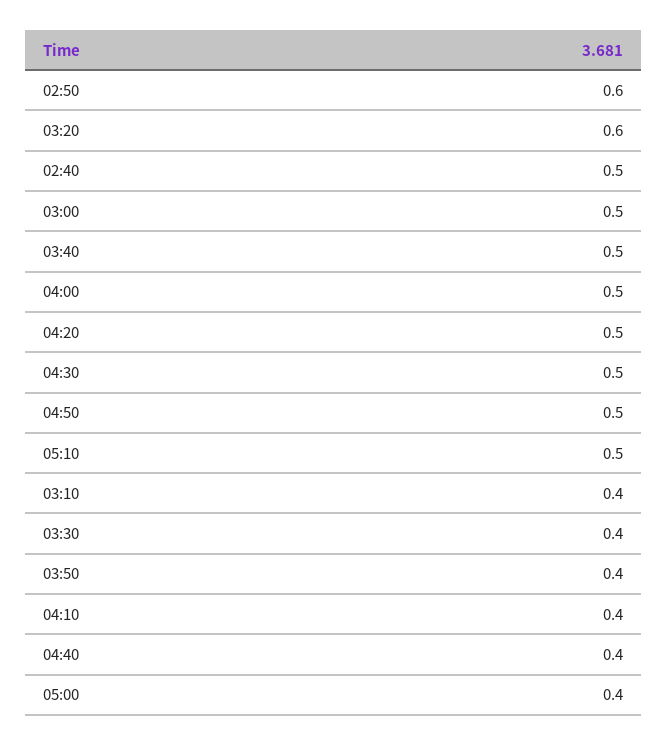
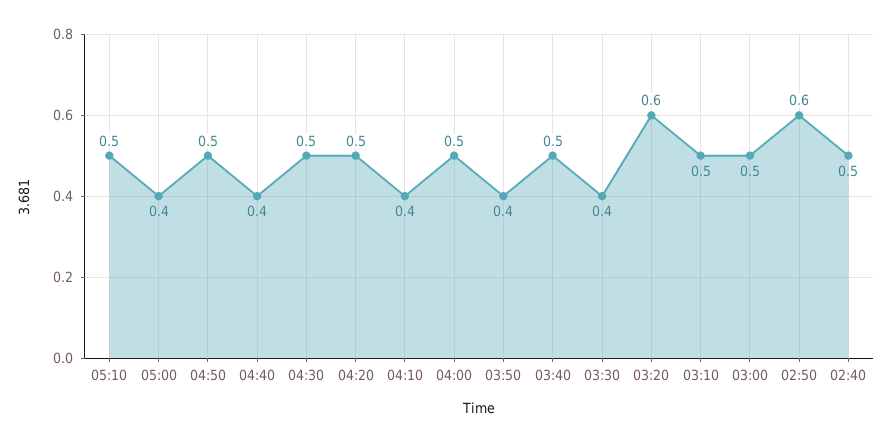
03:10: 0.4 -> 0.5

